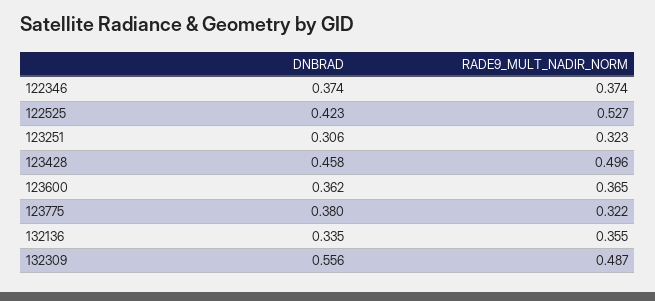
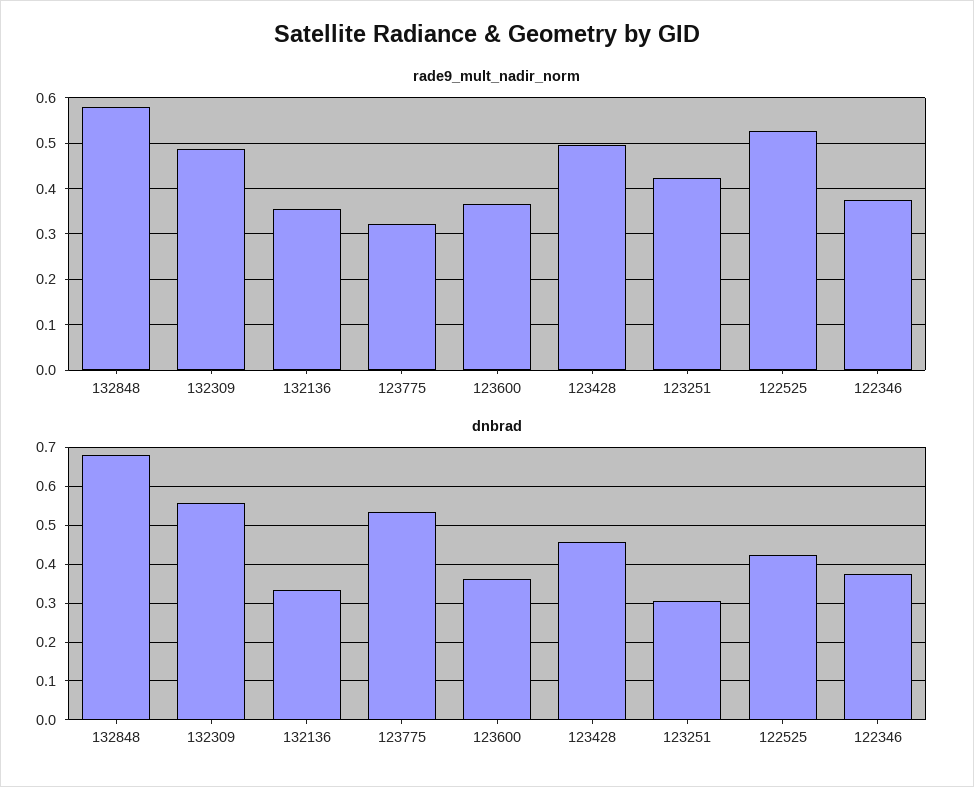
RADE9_MULT_NADIR_NORM, 123251: 0.323 -> 0.42
DNBRAD, 123775: 0.38 -> 0.54
RADE9_MULT_NADIR_NORM, 132848: none -> 0.58
DNBRAD, 132848: none -> 0.68

